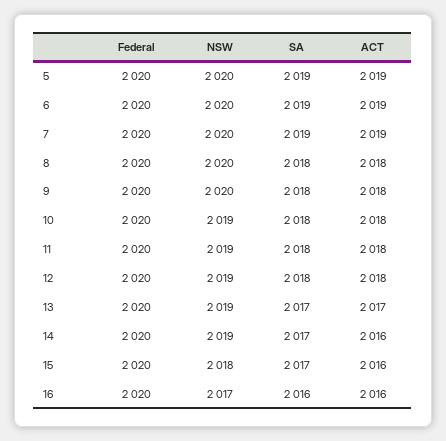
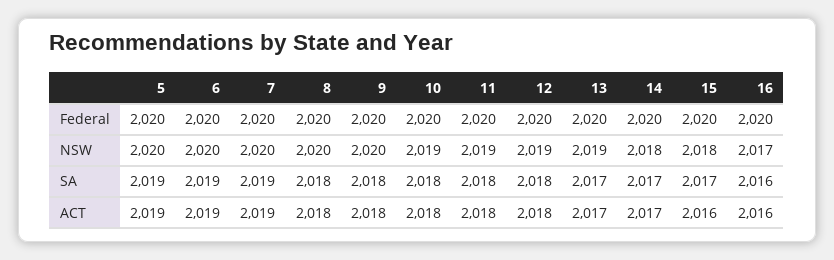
NSW, 14: 2019 -> 2018
ACT, 14: 2016 -> 2017

